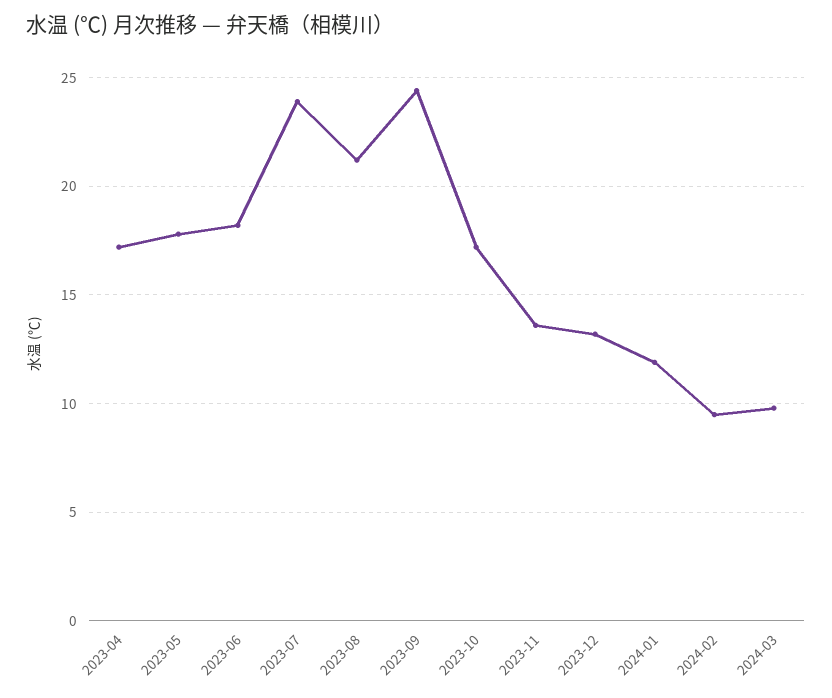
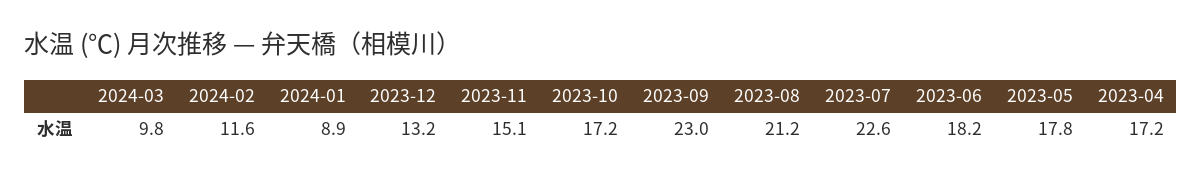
2023-07: 24 -> 22.6
2023-09: 24.5 -> 23
2023-11: 13.5 -> 15.1
2024-01: 12 -> 8.9
2024-02: 9.5 -> 11.6

